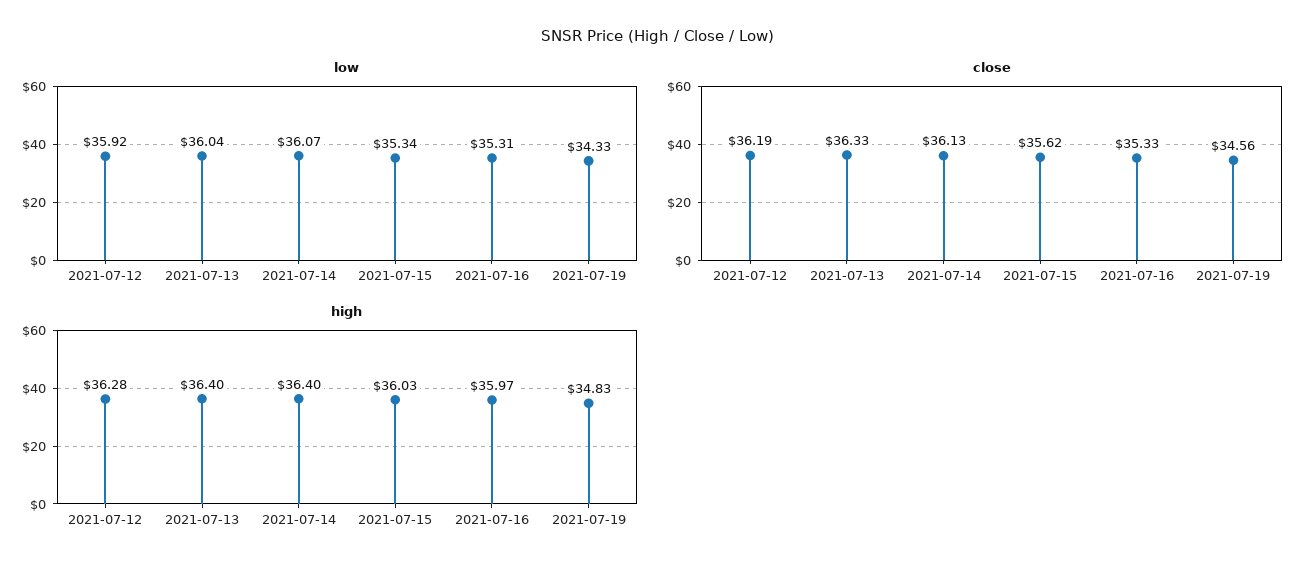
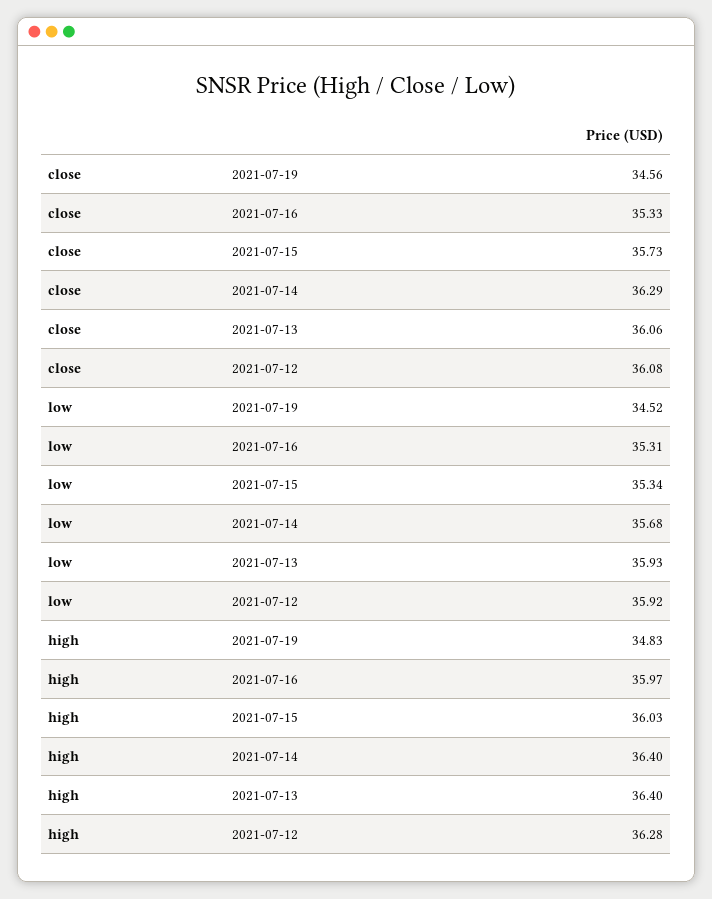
low, 2021-07-13: 36.04 -> 35.93
low, 2021-07-14: 36.07 -> 35.68
low, 2021-07-19: 34.33 -> 34.52
close, 2021-07-12: 36.19 -> 36.08
close, 2021-07-13: 36.33 -> 36.06
close, 2021-07-14: 36.13 -> 36.29
close, 2021-07-15: 35.62 -> 35.73

